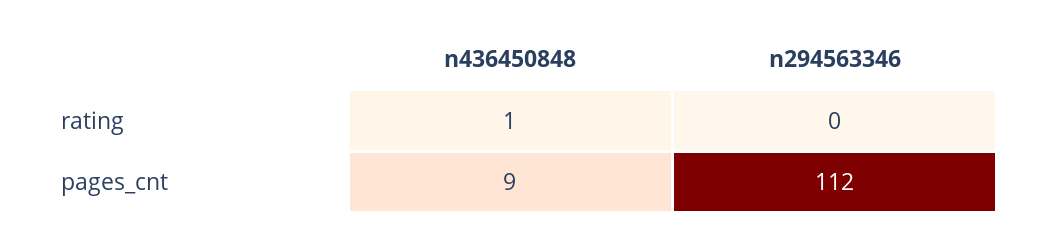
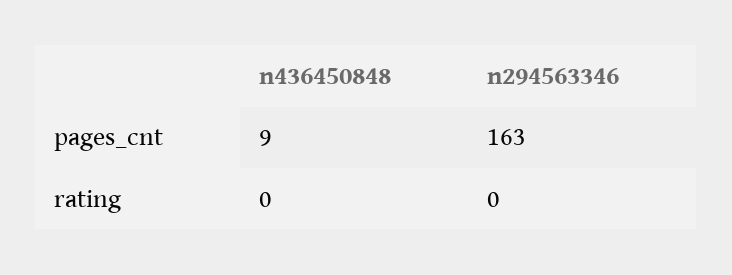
n436450848, rating: 1 -> 0
n294563346, pages_cnt: 112 -> 163

